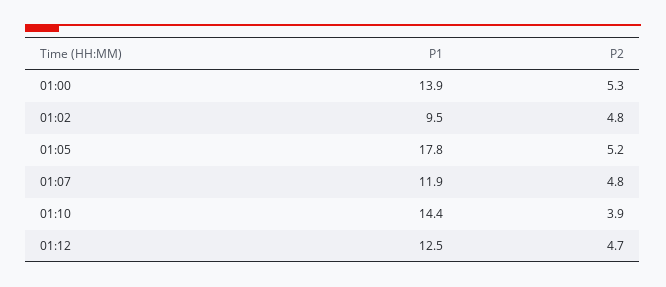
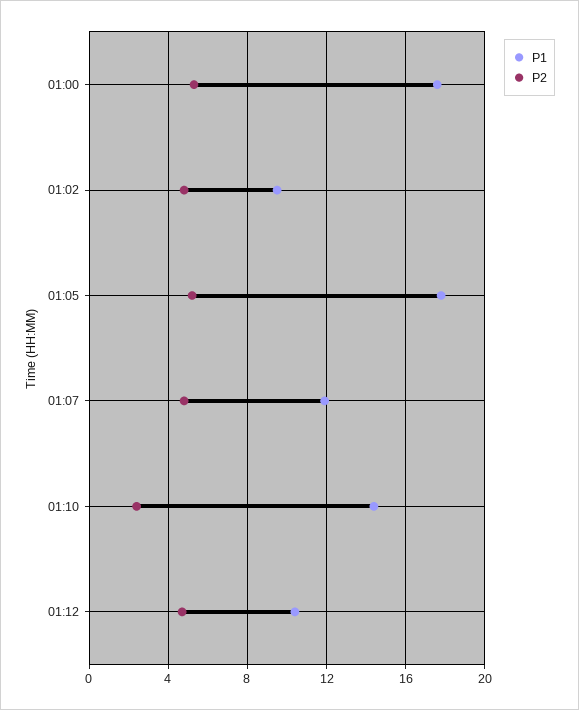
P1, 01:00: 13.9 -> 17.5
P2, 01:10: 3.9 -> 2.5
P1, 01:12: 12.5 -> 10.5

